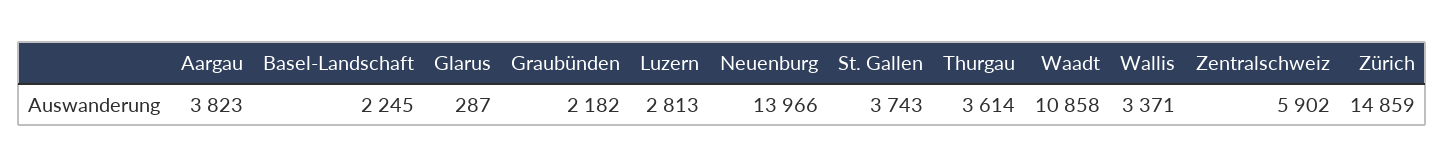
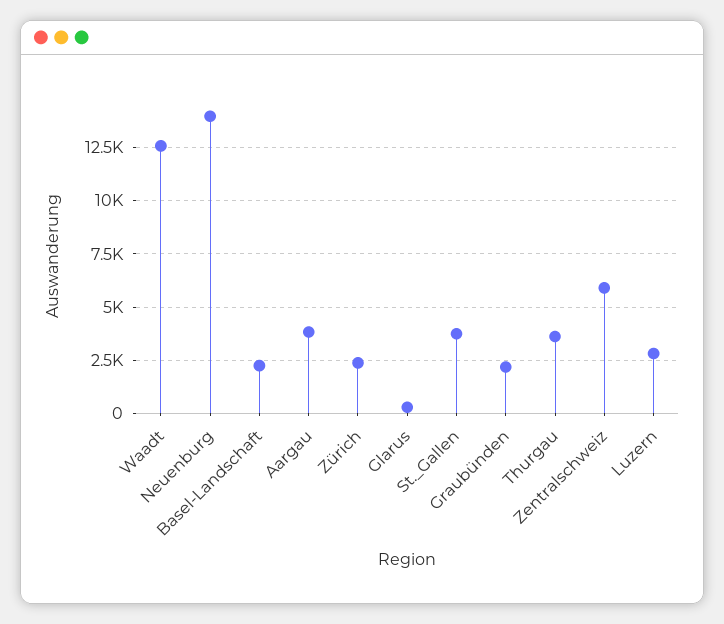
Waadt: 10858 -> 12500
Wallis: 3371 -> none
Zürich: 14859 -> 2500

